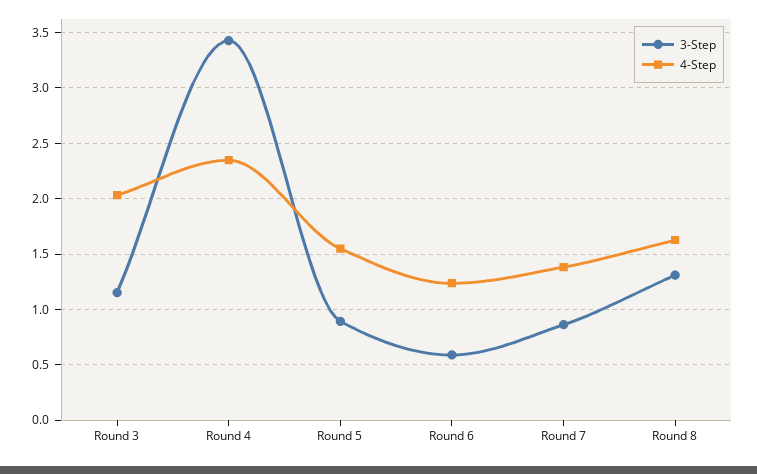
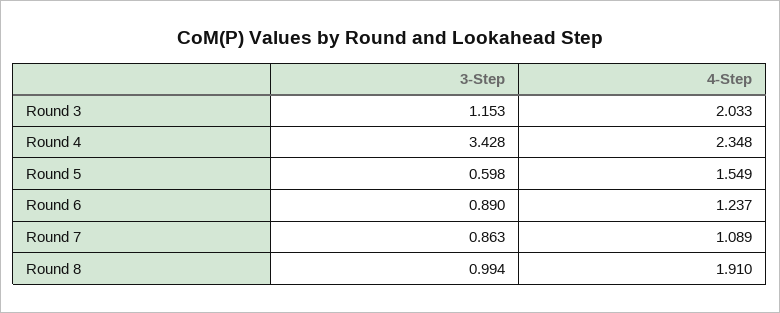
3-Step, Round 5: 0.9 -> 0.598
3-Step, Round 6: 0.6 -> 0.89
4-Step, Round 7: 1.4 -> 1.089
3-Step, Round 8: 1.3 -> 0.994
4-Step, Round 8: 1.6 -> 1.91

